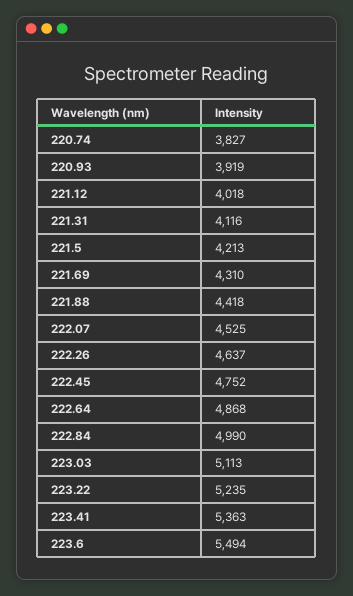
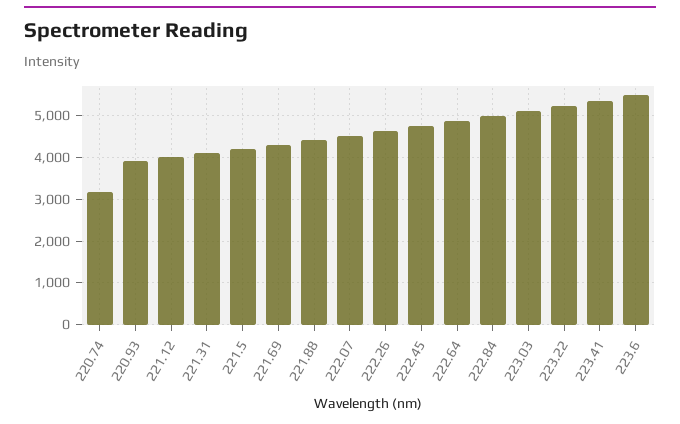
220.74: 3827 -> 3200

